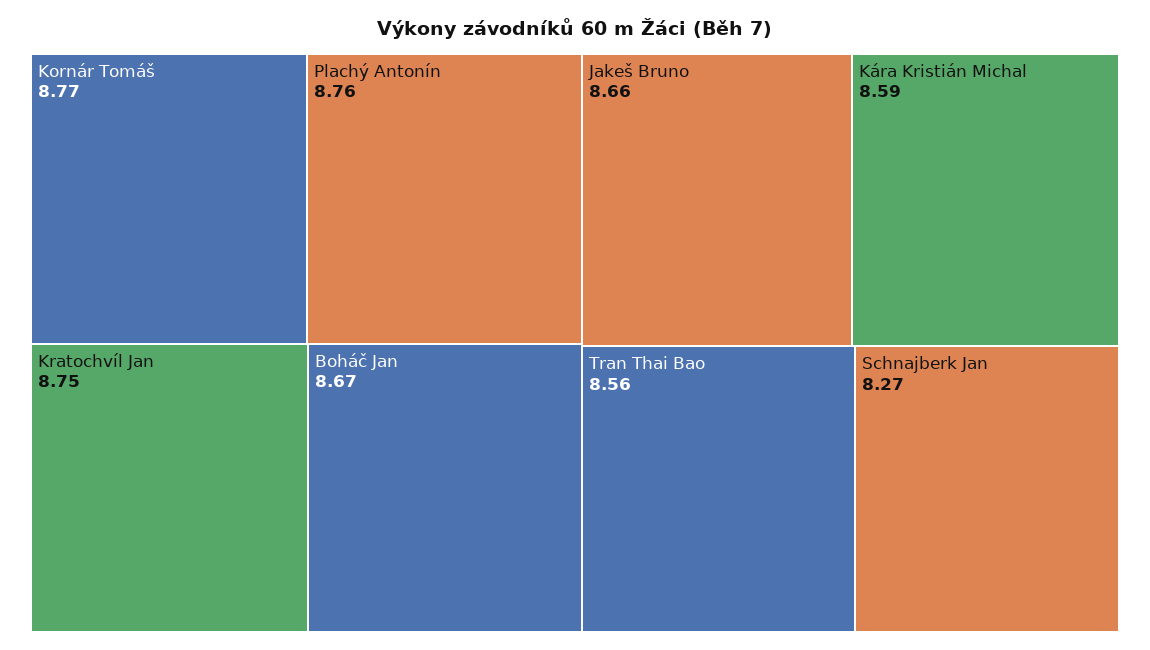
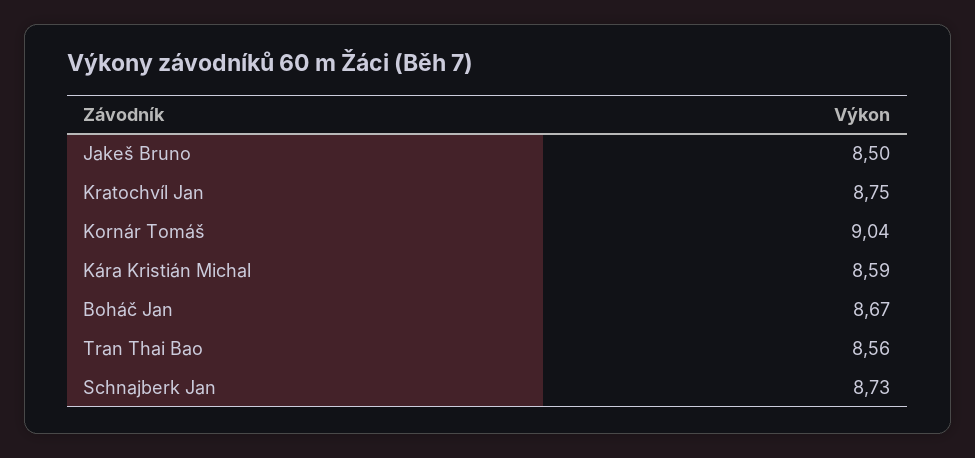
Kornár Tomáš: 8.77 -> 9.04
Plachý Antonín: 8.76 -> none
Jakeš Bruno: 8.66 -> 8.5
Schnajberk Jan: 8.27 -> 8.73

